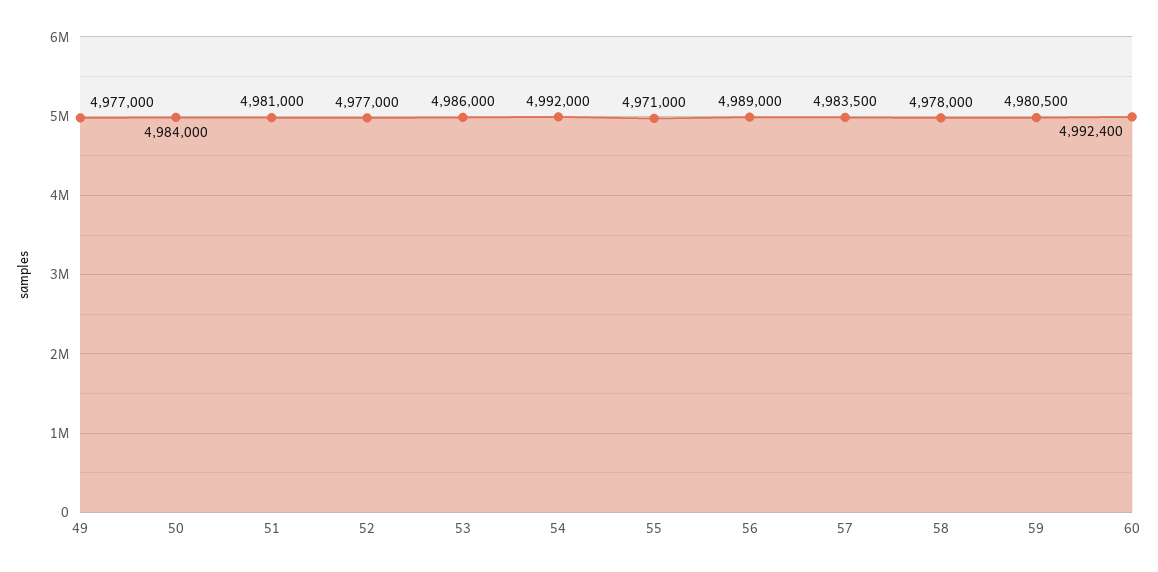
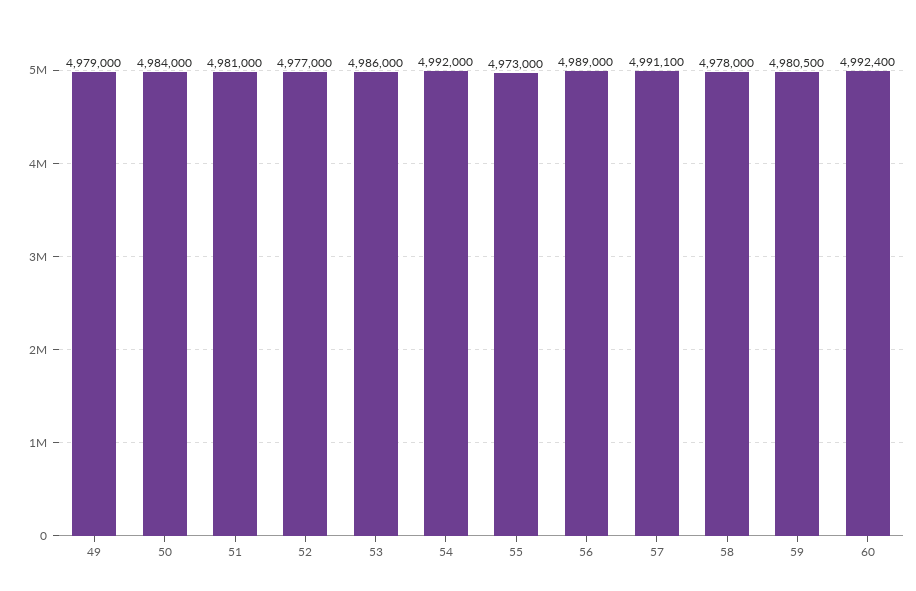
49: 4977000 -> 4979000
55: 4971000 -> 4973000
57: 4983500 -> 4991100

